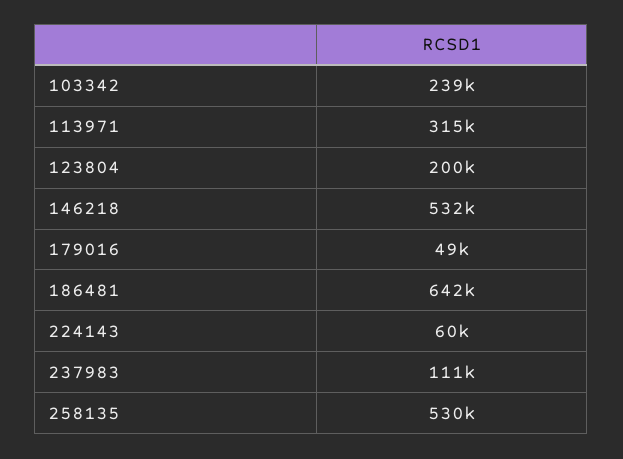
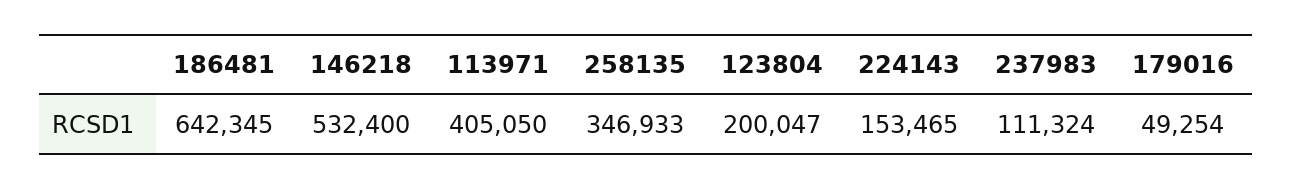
103342: 239000 -> none
113971: 315000 -> 405050
224143: 60000 -> 153465
258135: 530000 -> 346933

